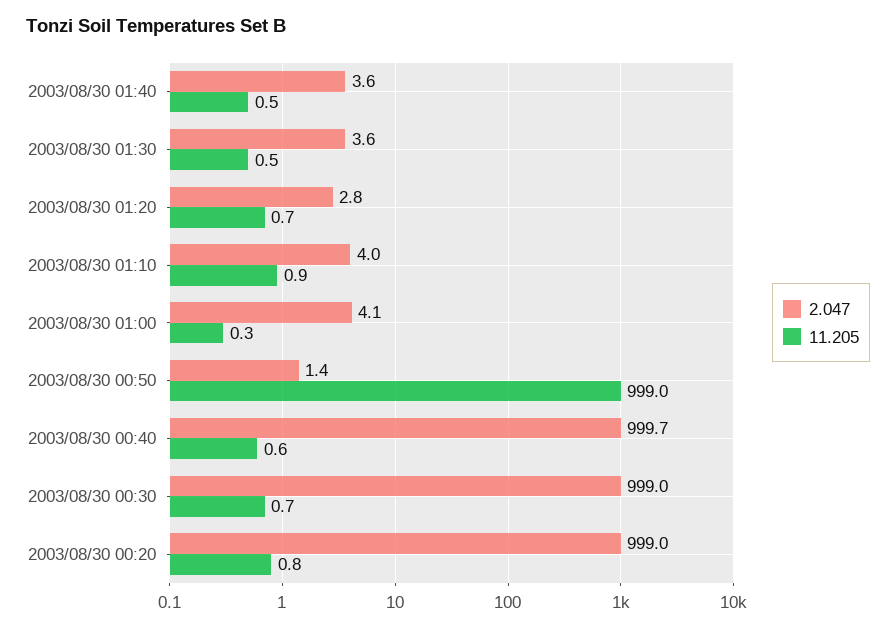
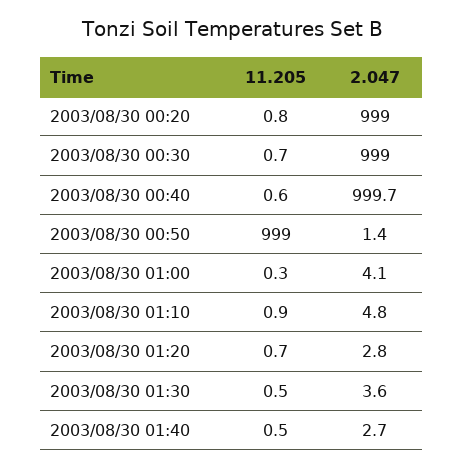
2.047, 2003/08/30 01:40: 3.6 -> 2.7
2.047, 2003/08/30 01:10: 4 -> 4.8

